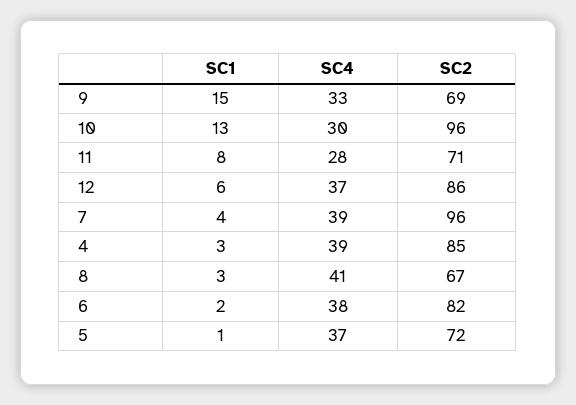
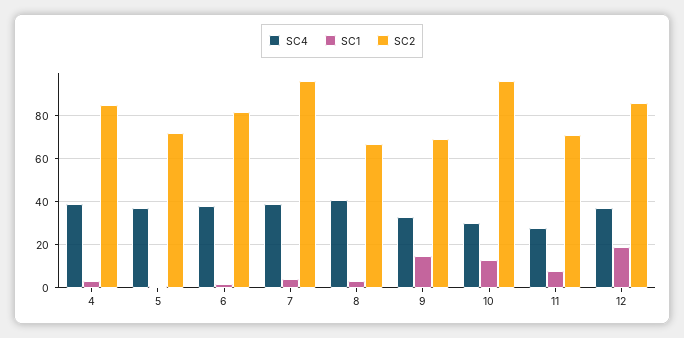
SC1, 12: 6 -> 20

